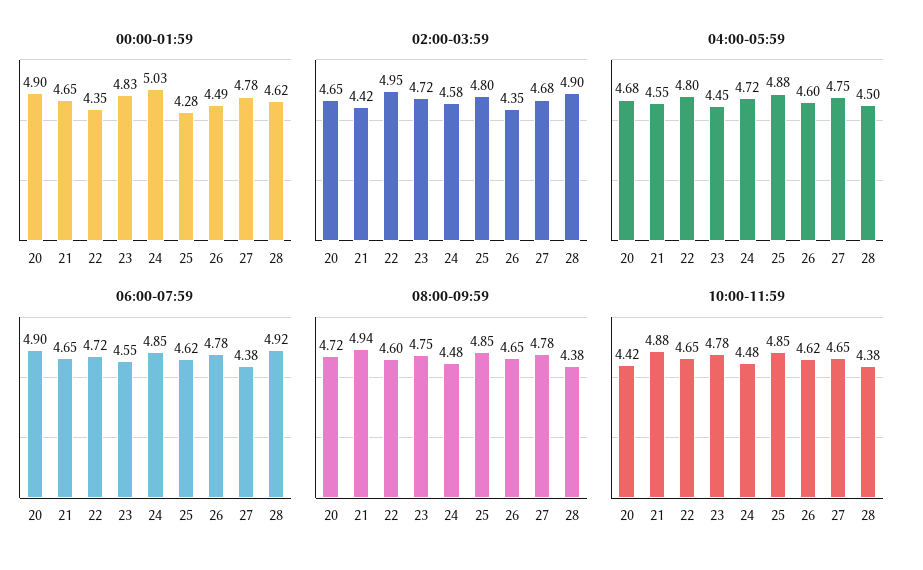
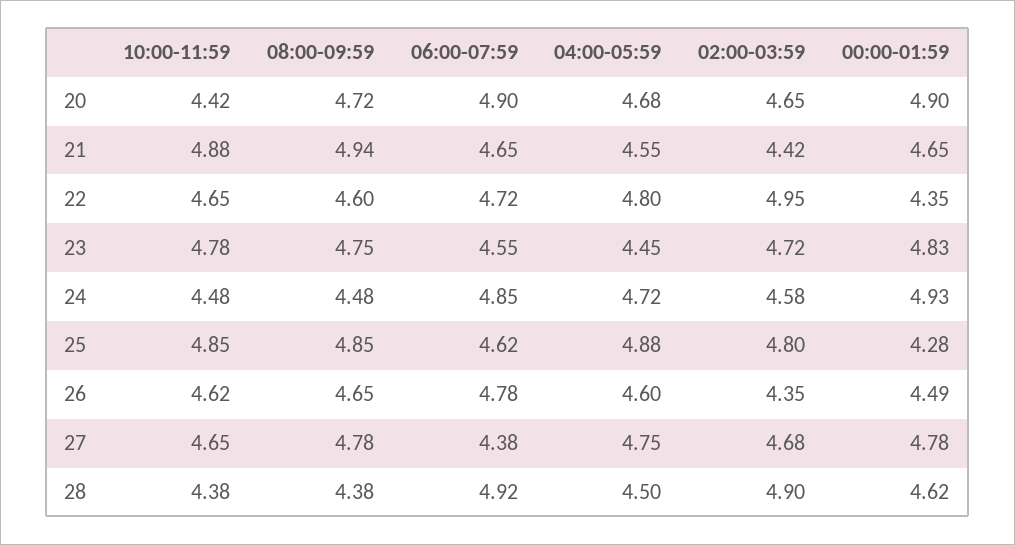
00:00-01:59, 24: 5.03 -> 4.93

